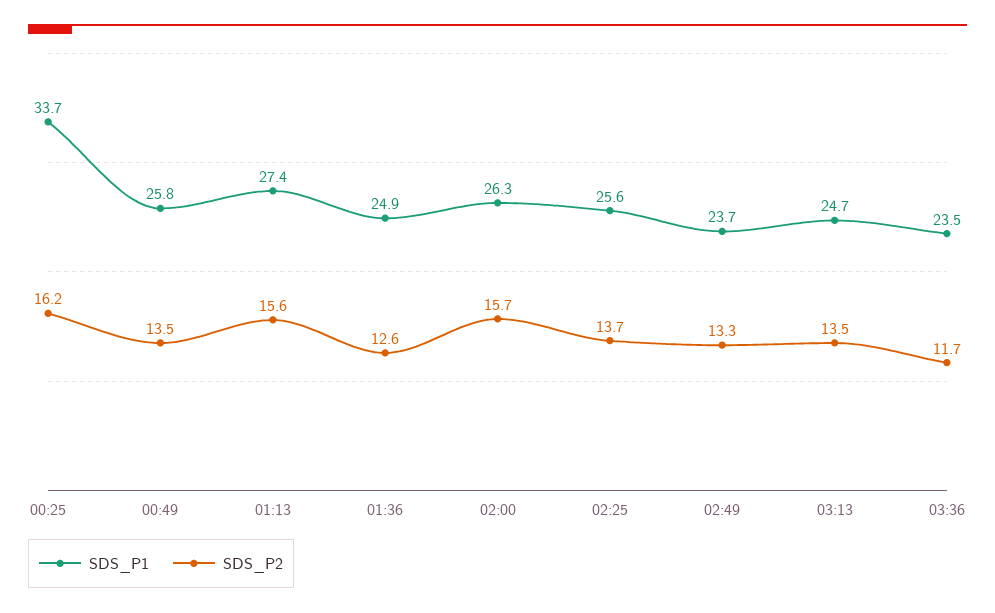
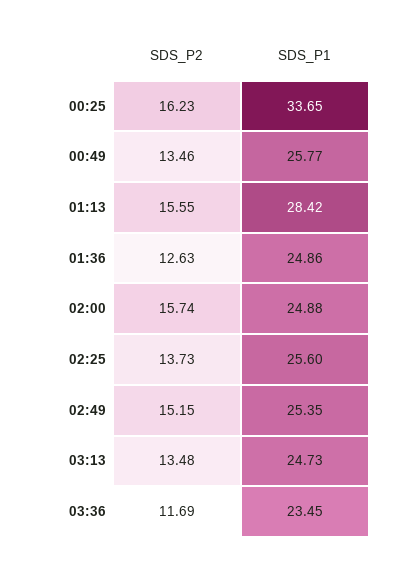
SDS_P1, 01:13: 27.4 -> 28.42
SDS_P1, 02:00: 26.3 -> 24.88
SDS_P1, 02:49: 23.7 -> 25.35
SDS_P2, 02:49: 13.3 -> 15.15

